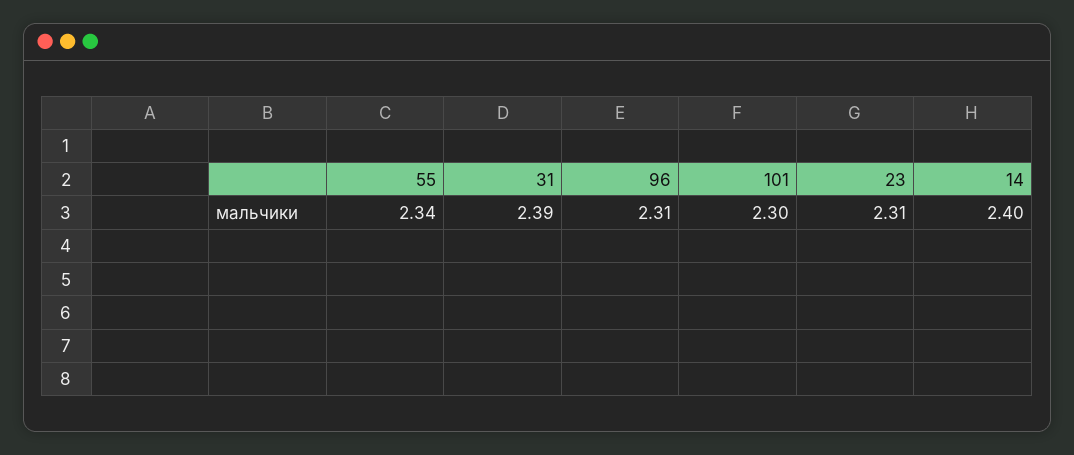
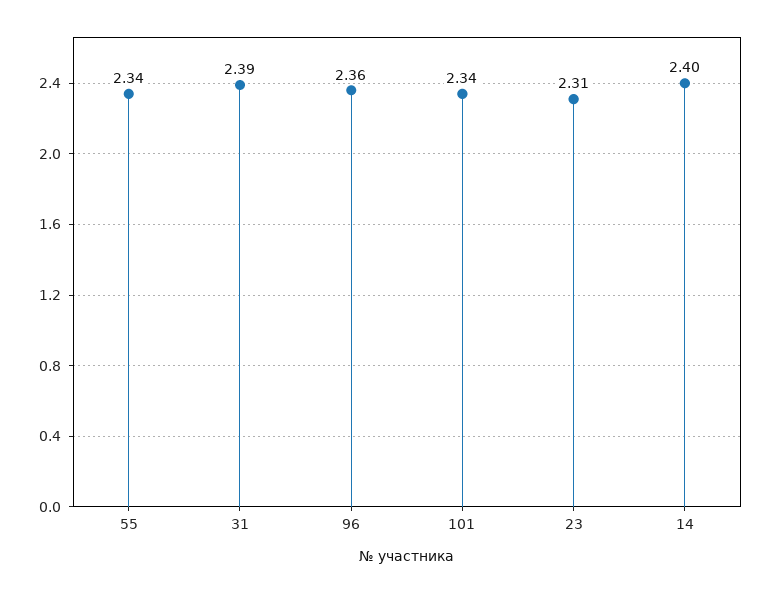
96: 2.31 -> 2.36
101: 2.3 -> 2.34

